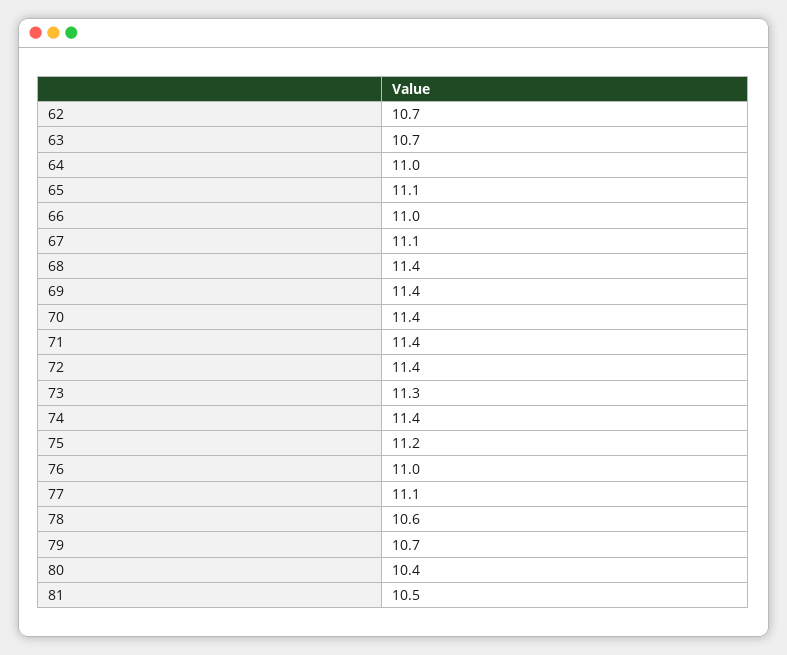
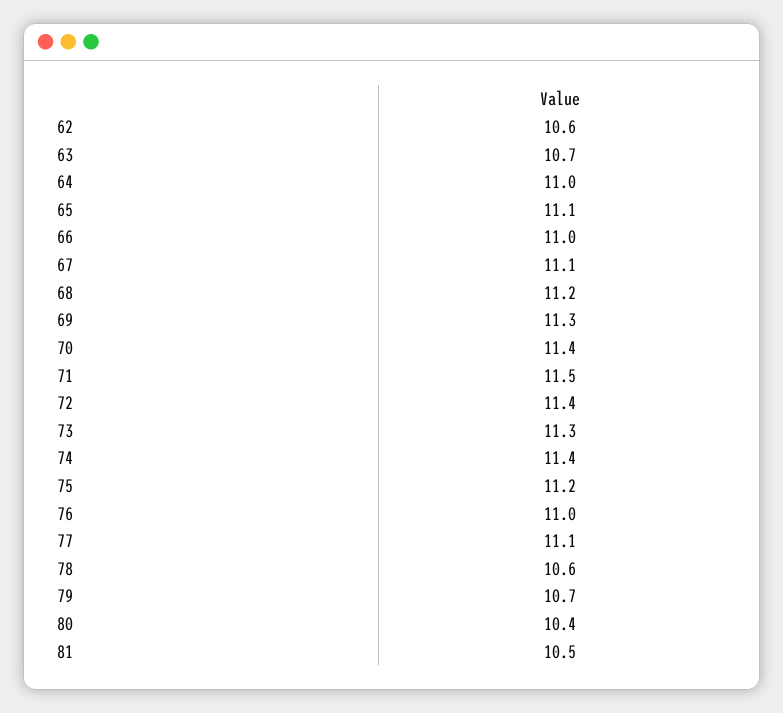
62: 10.7 -> 10.6
68: 11.4 -> 11.2
69: 11.4 -> 11.3
71: 11.4 -> 11.5

